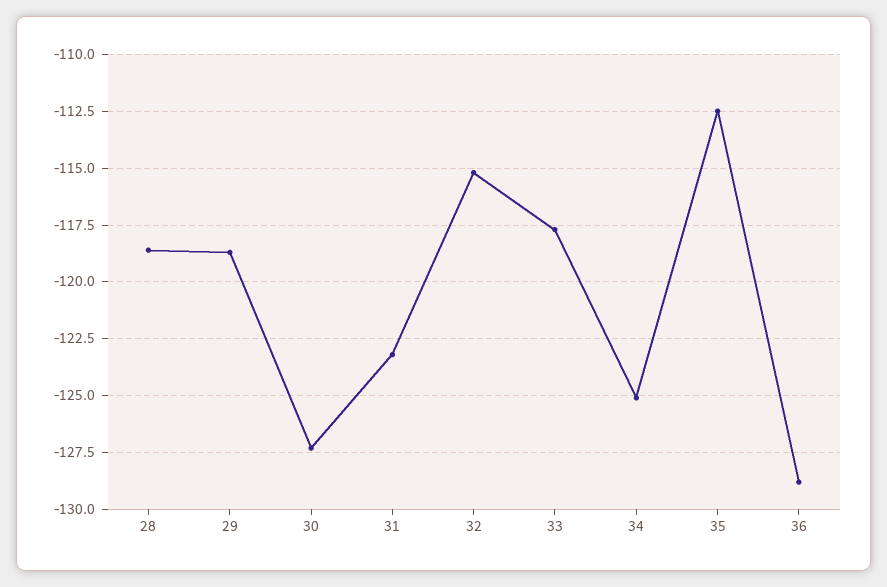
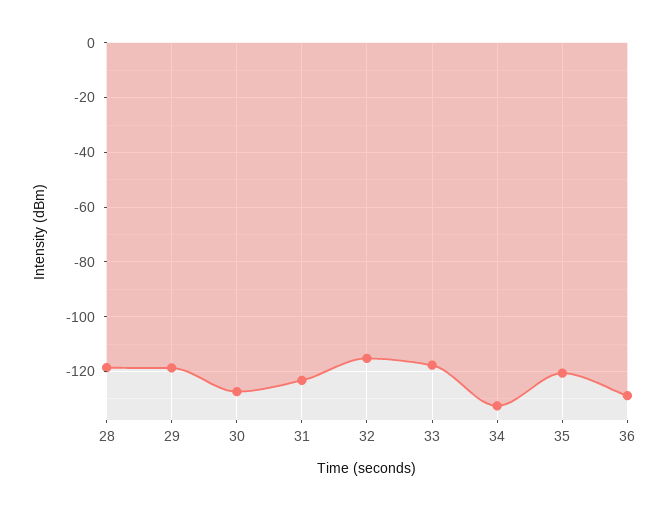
34: -125 -> -132.5
35: -112.5 -> -120

